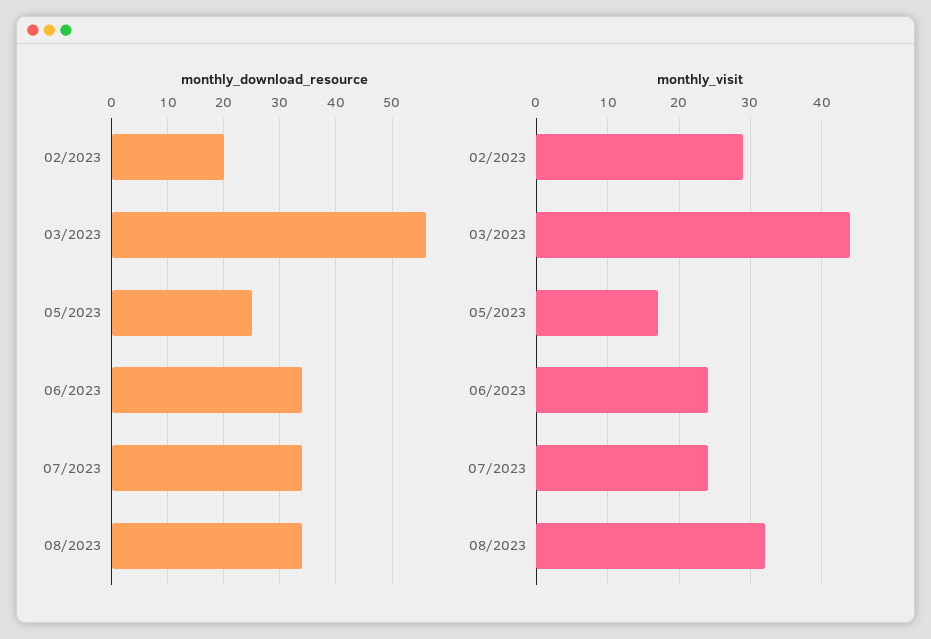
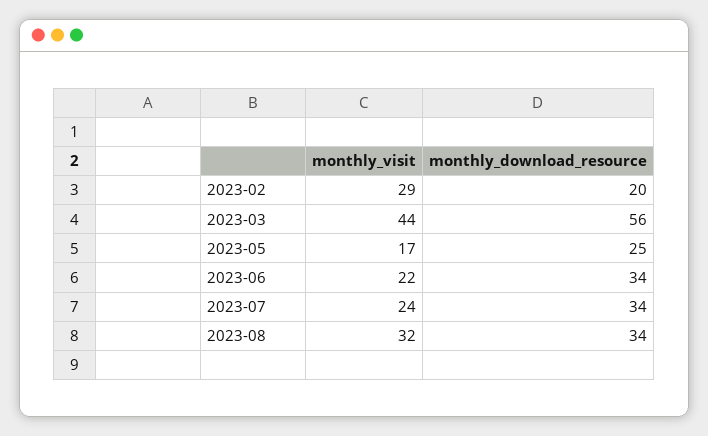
monthly_visit, 06/2023: 24 -> 22

